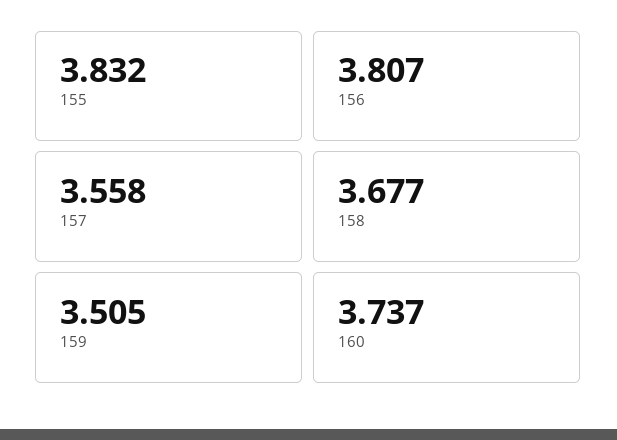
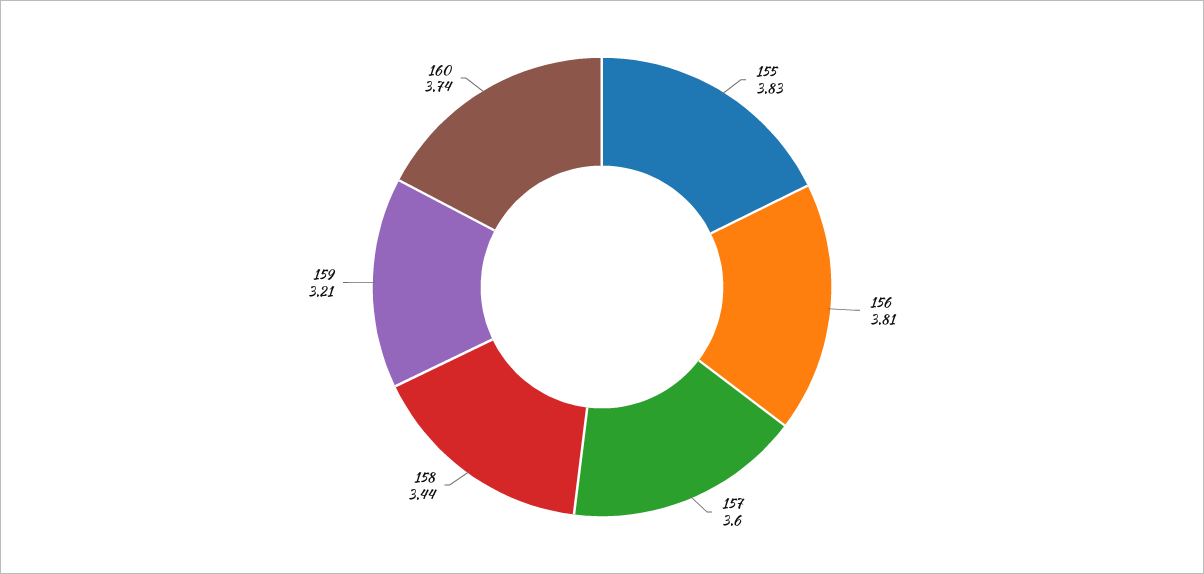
157: 3.558 -> 3.6
158: 3.677 -> 3.44
159: 3.505 -> 3.21

